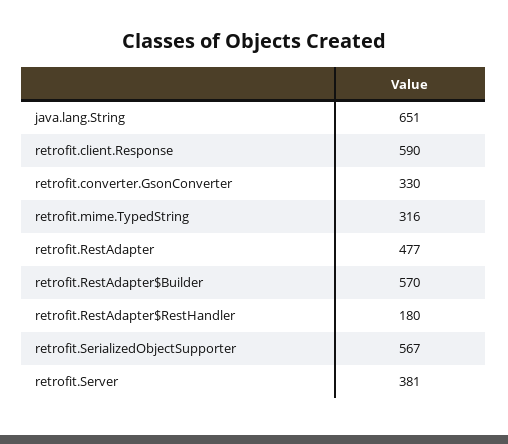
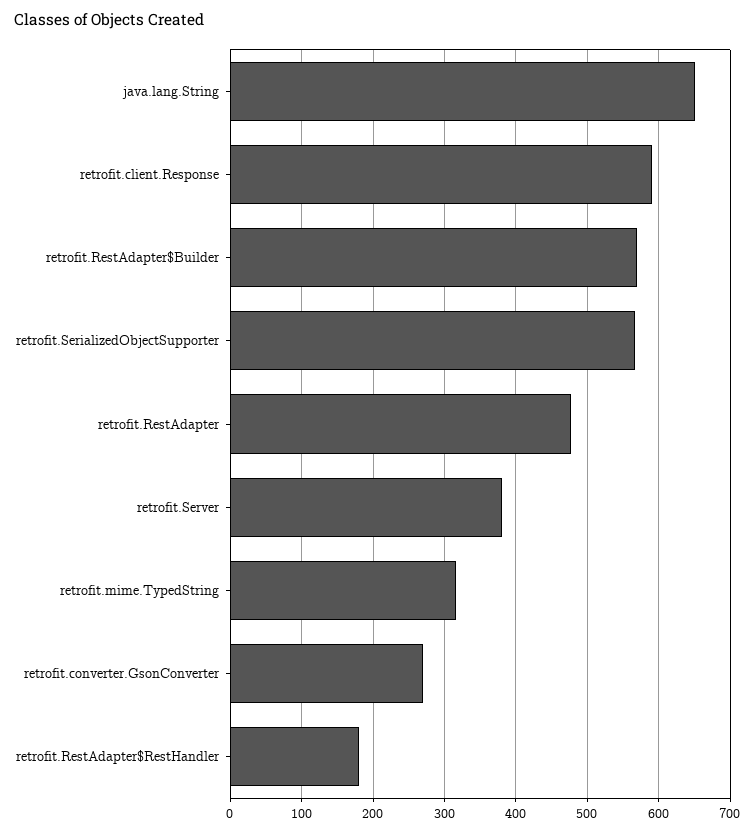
retrofit.converter.GsonConverter: 330 -> 270

